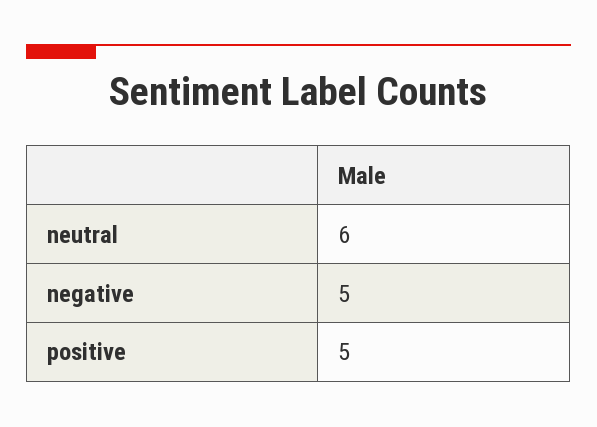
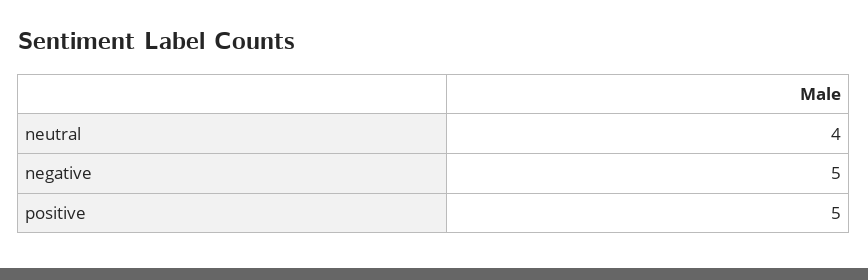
neutral: 6 -> 4

